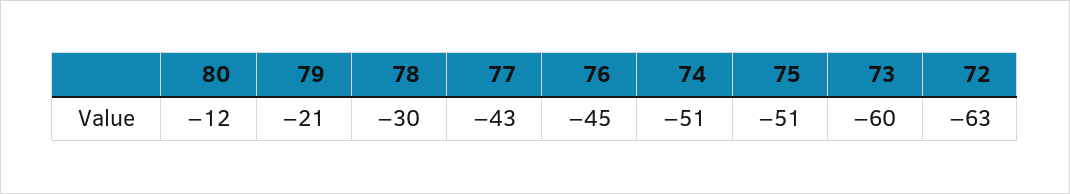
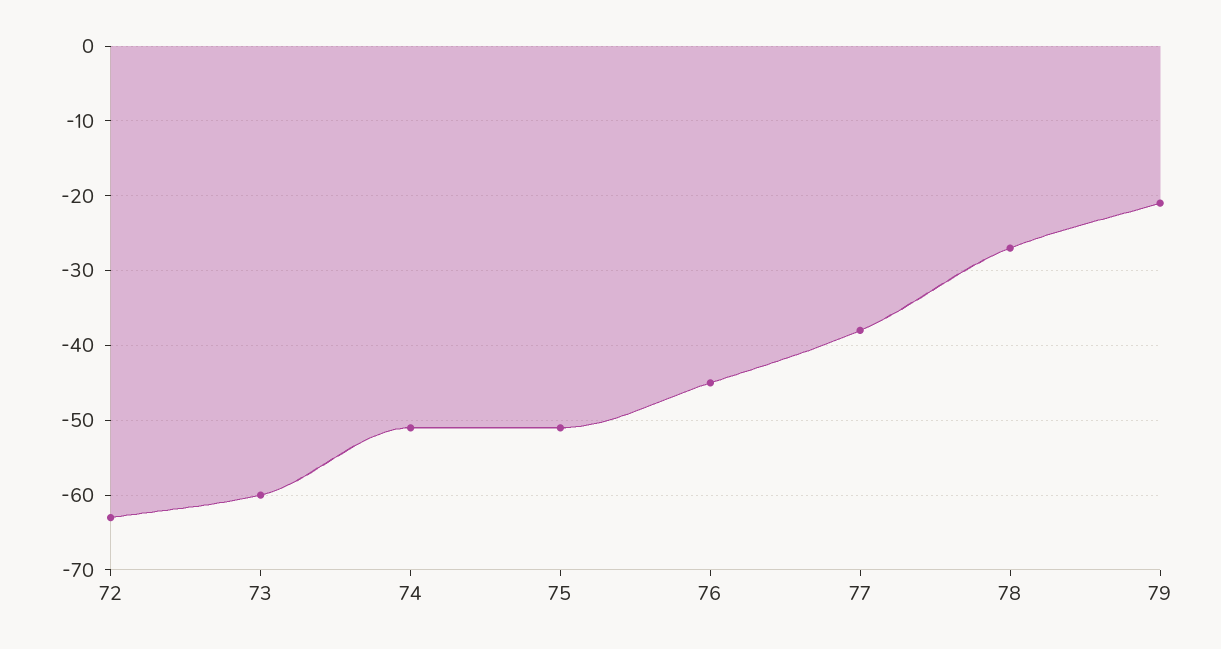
80: -12 -> none
78: -30 -> -27
77: -43 -> -38

